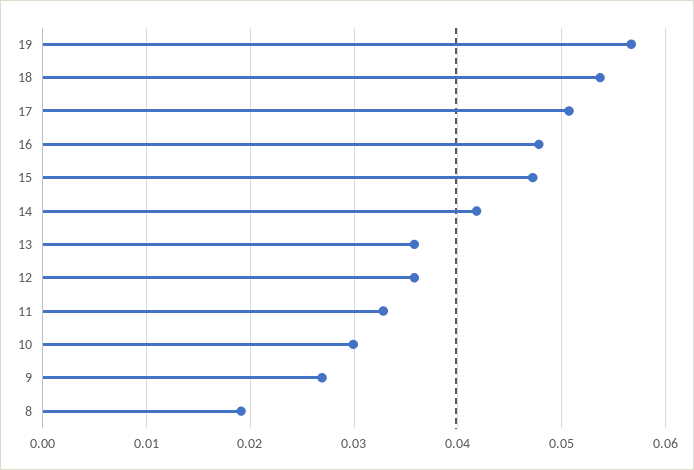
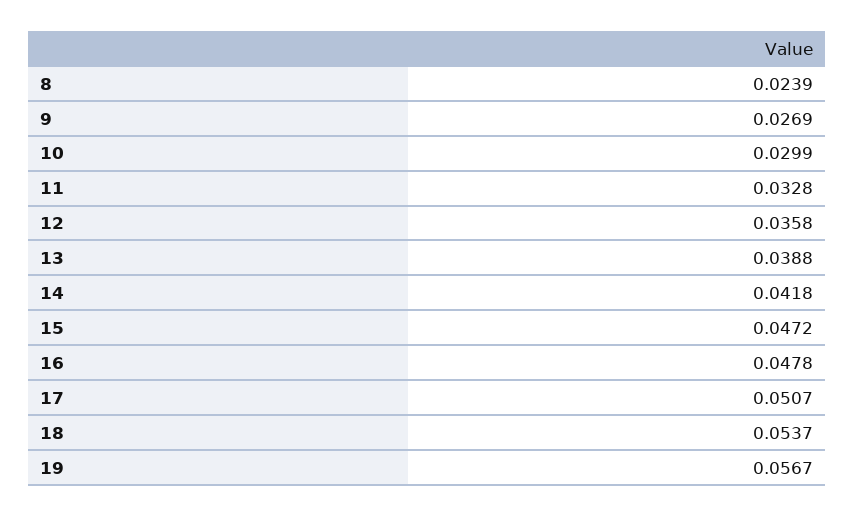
13: 0.036 -> 0.0388
8: 0.019 -> 0.0239

